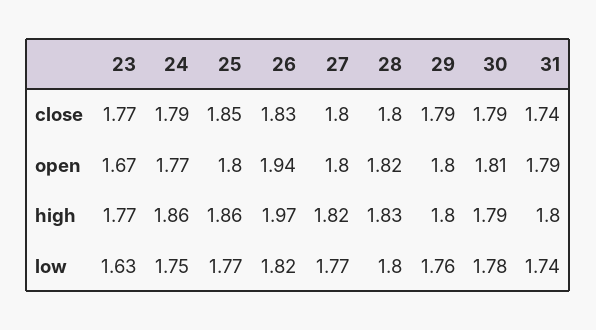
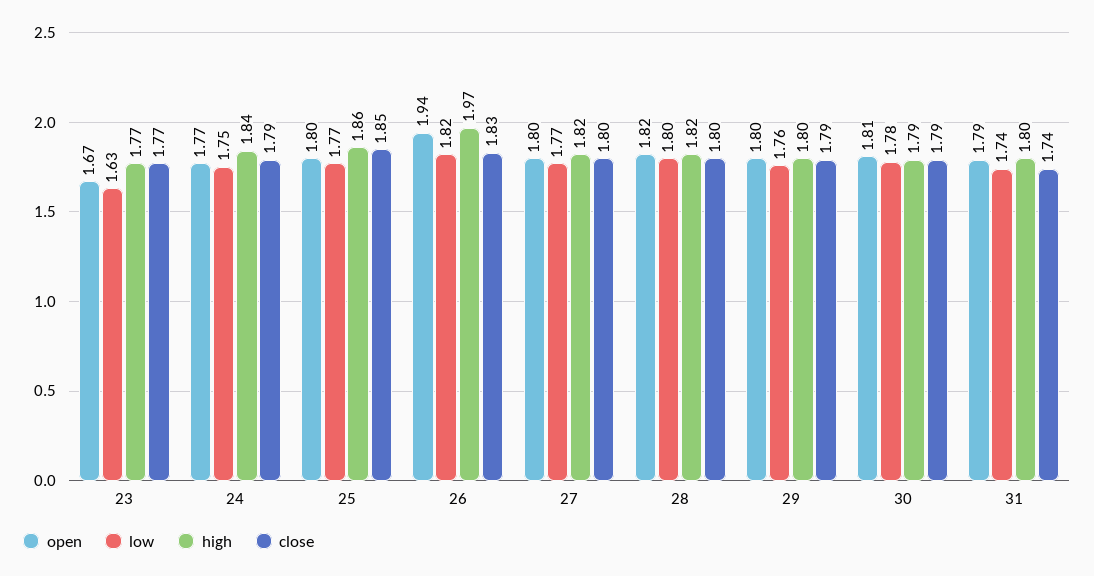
high, 24: 1.86 -> 1.84
high, 28: 1.83 -> 1.82

